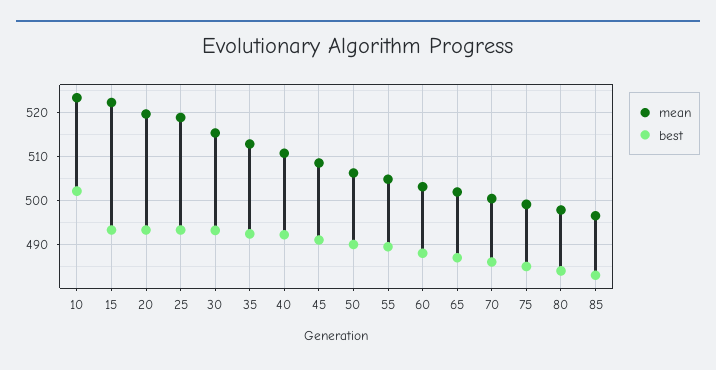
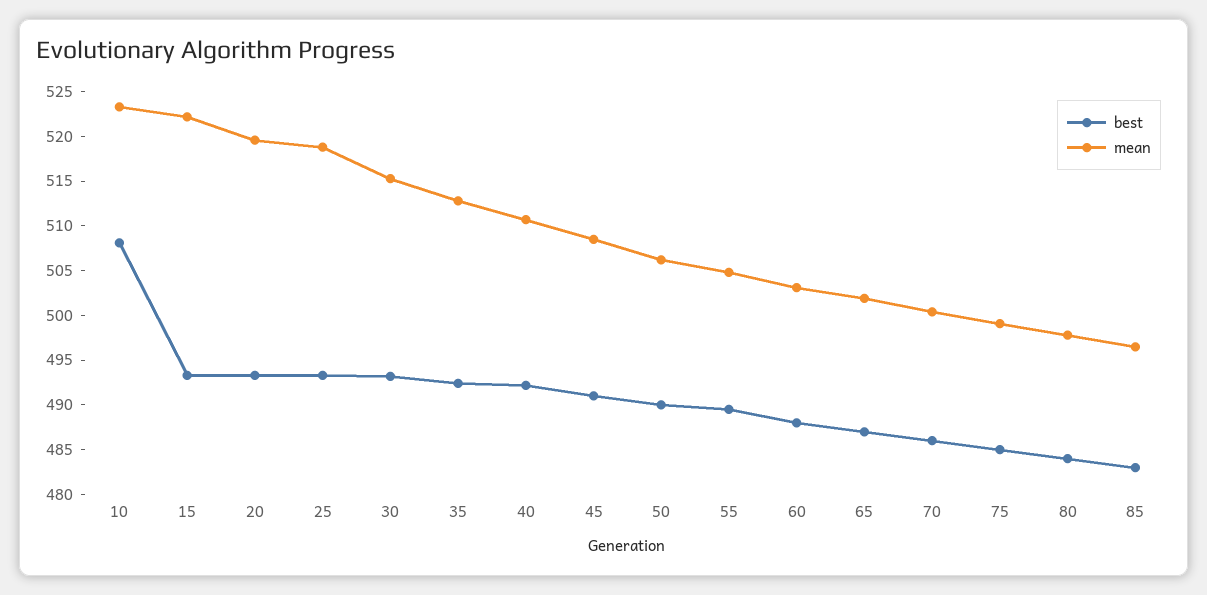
best, 10: 502 -> 508

